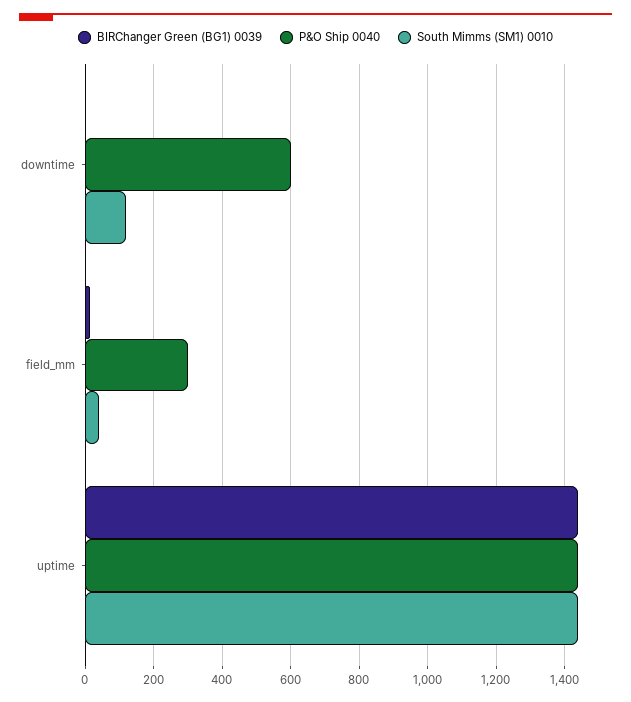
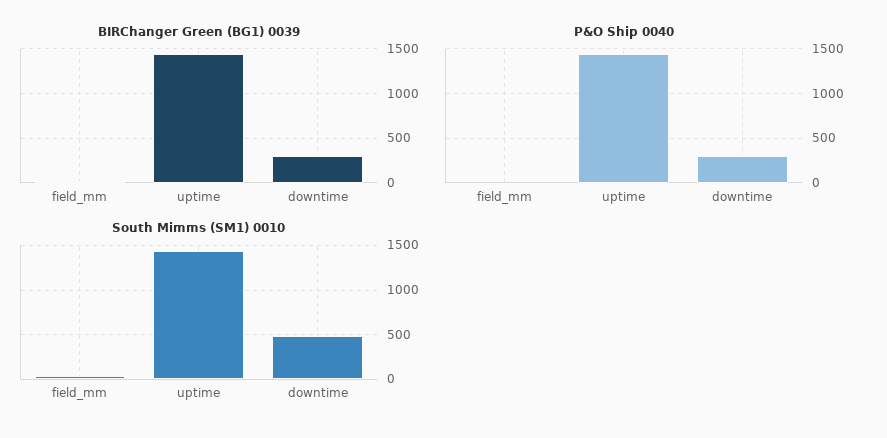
BIRChanger Green (BG1) 0039, downtime: 0 -> 300
P&O Ship 0040, downtime: 600 -> 300
South Mimms (SM1) 0010, downtime: 120 -> 500
P&O Ship 0040, field_mm: 300 -> 0

